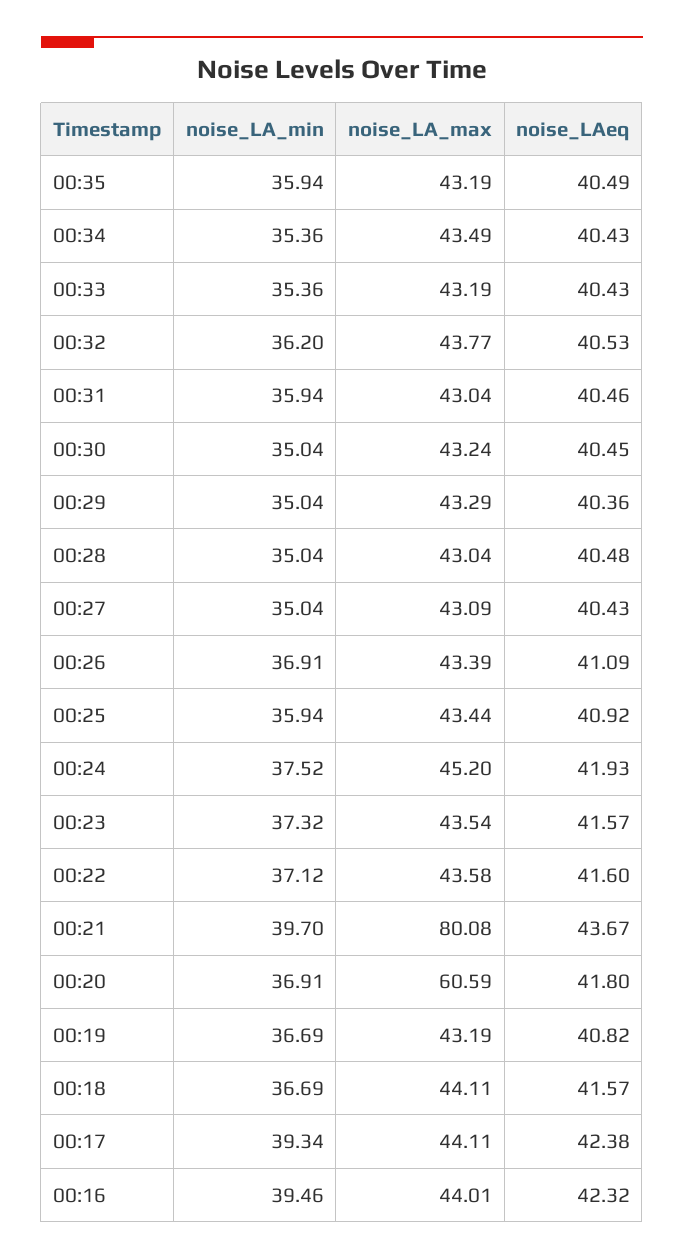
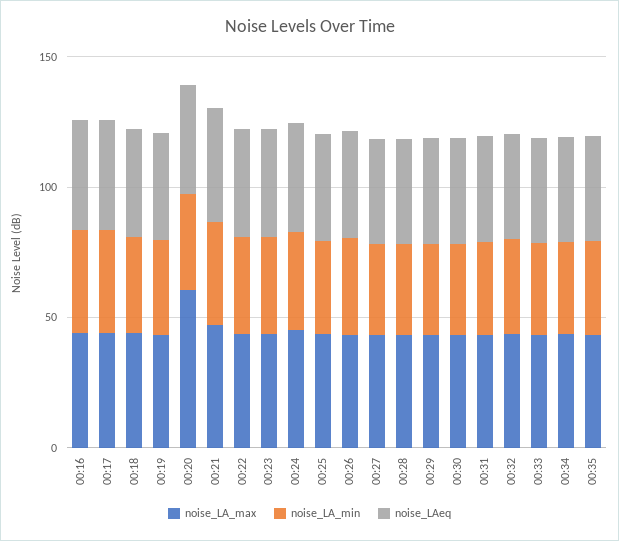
noise_LA_max, 00:21: 80.08 -> 50

